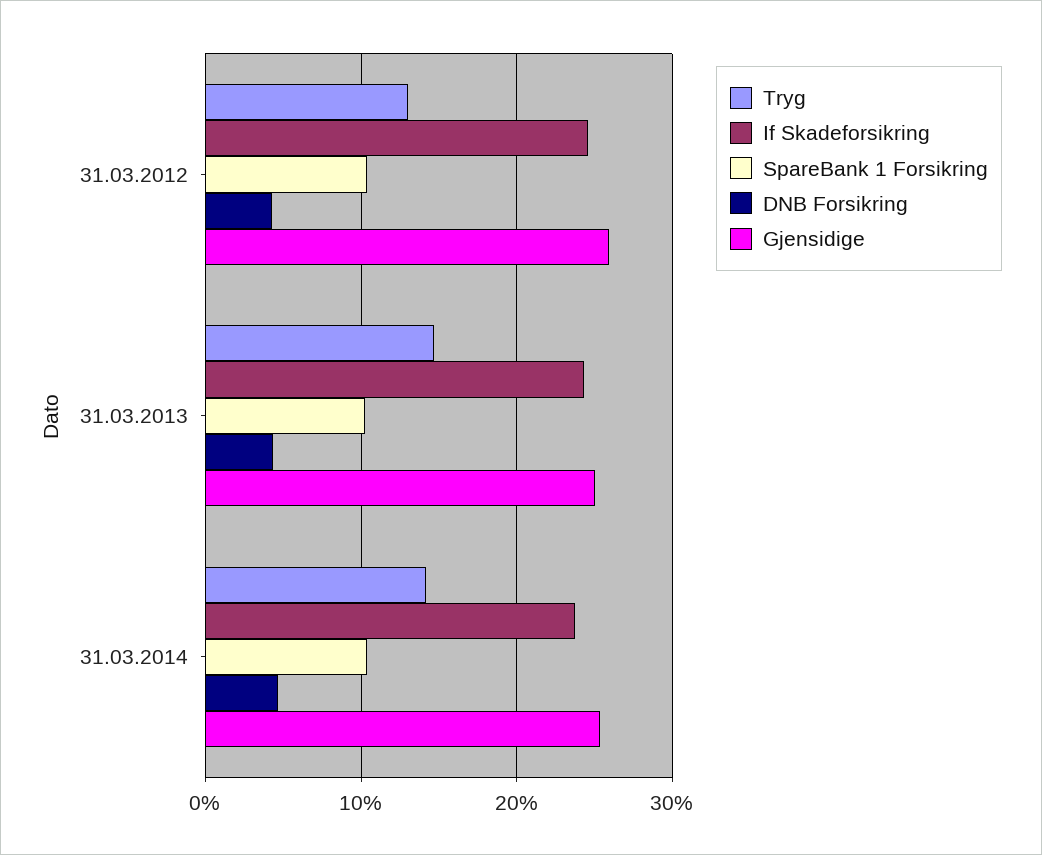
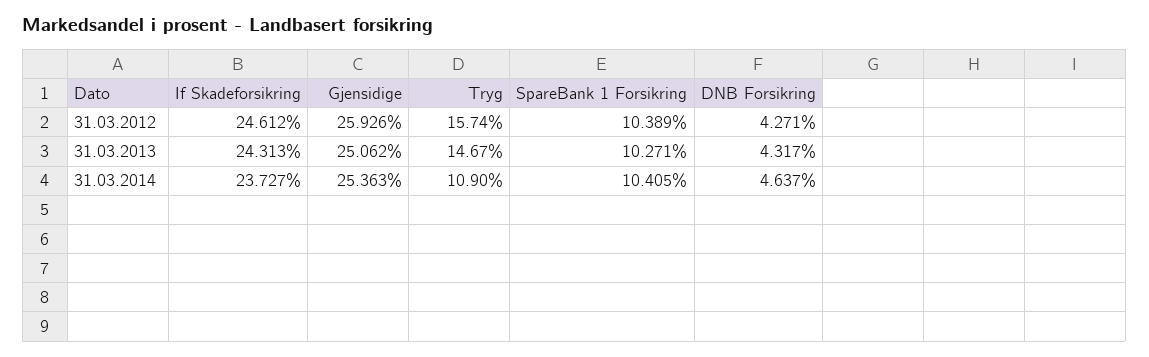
Tryg, 31.03.2012: 13 -> 15.74
Tryg, 31.03.2014: 14 -> 10.9

